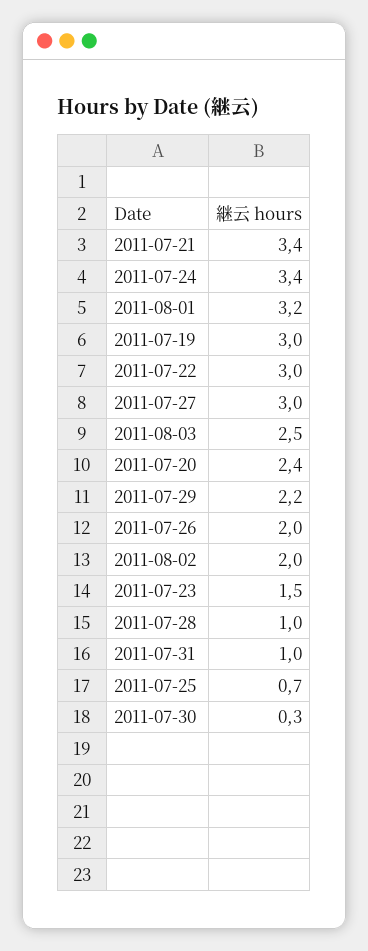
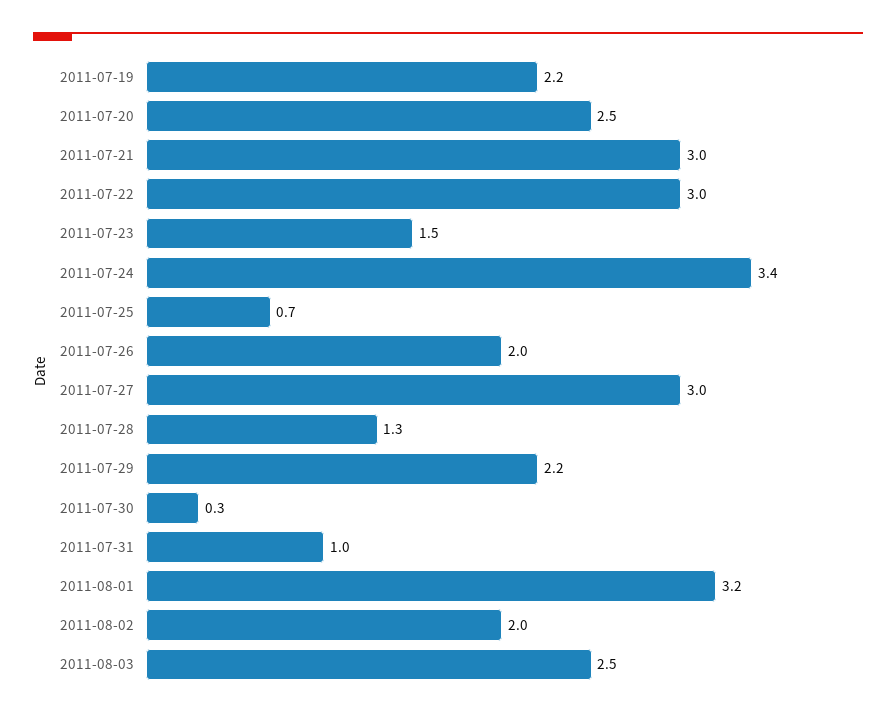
2011-07-21: 3.4 -> 3
2011-07-19: 3 -> 2.2
2011-07-20: 2.4 -> 2.5
2011-07-28: 1 -> 1.3

